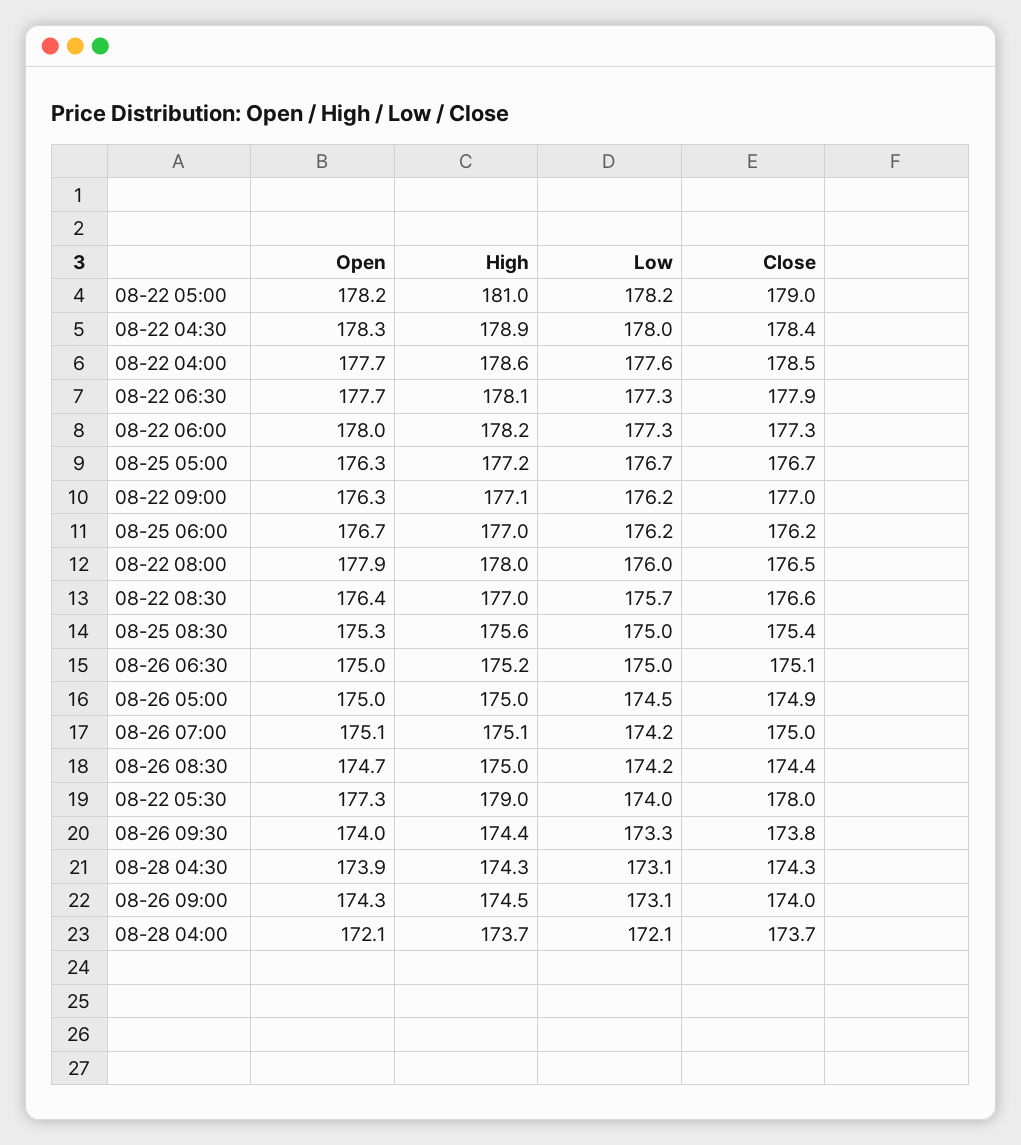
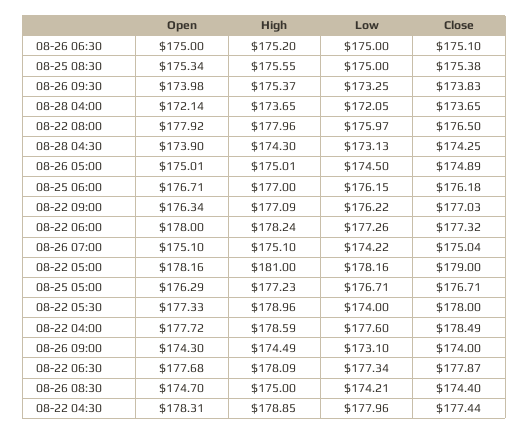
Close, 08-22 04:30: 178.4 -> 177.44
Open, 08-22 08:30: 176.4 -> none
High, 08-22 08:30: 177 -> none
Low, 08-22 08:30: 175.7 -> none
Close, 08-22 08:30: 176.6 -> none
High, 08-26 09:30: 174.4 -> 175.37

